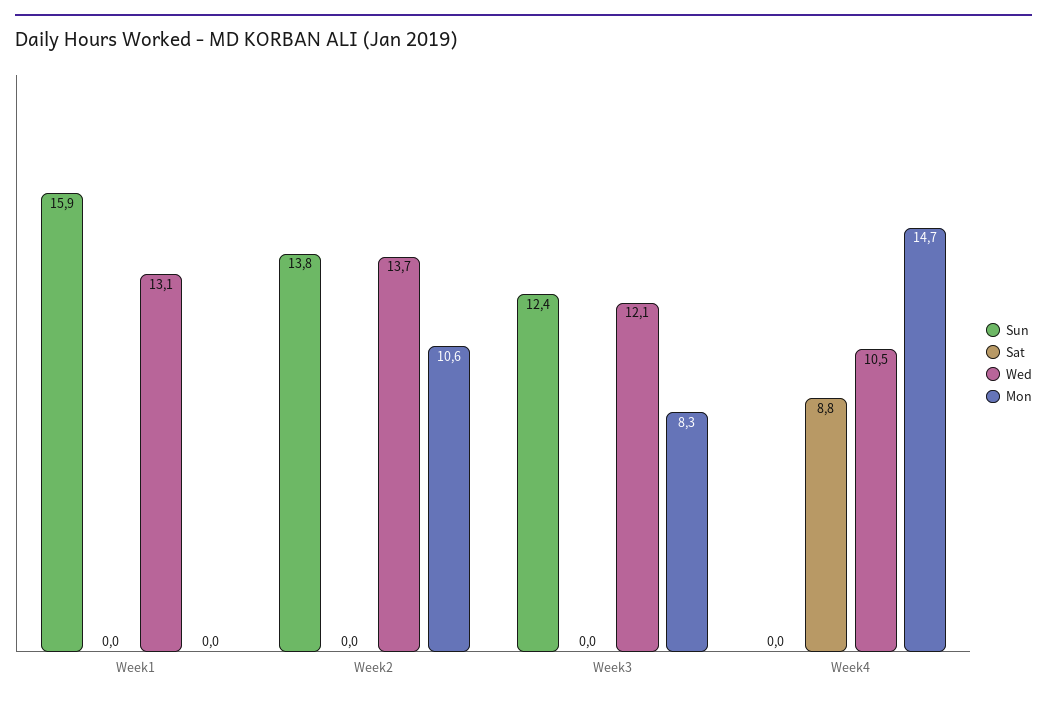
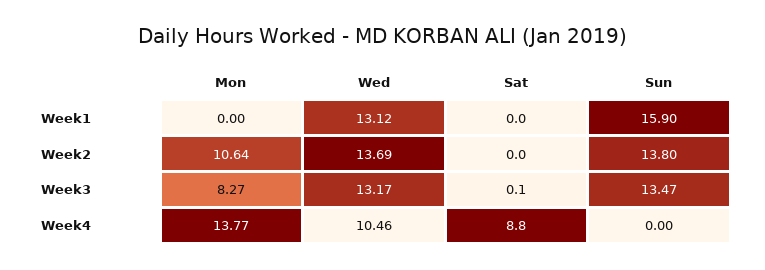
Sun, Week3: 12.4 -> 13.47
Sat, Week3: 0 -> 0.1
Wed, Week3: 12.1 -> 13.17
Mon, Week4: 14.7 -> 13.77

